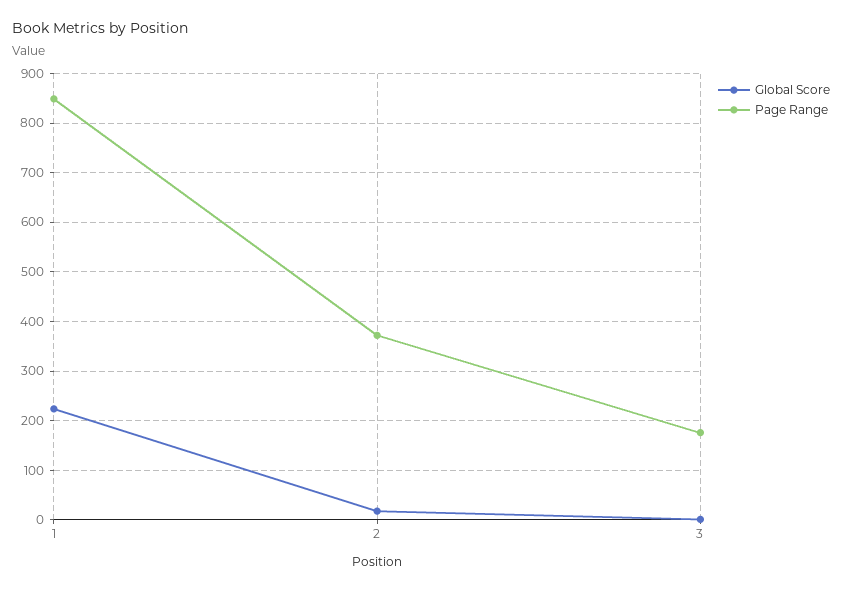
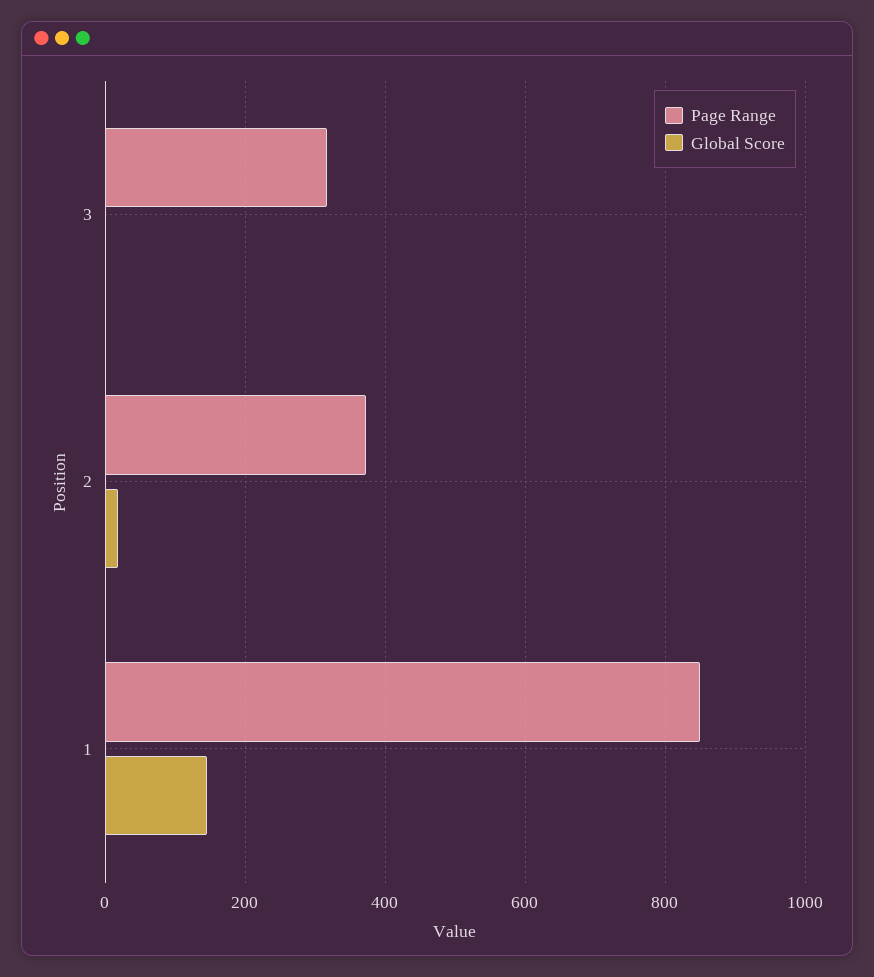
Global Score, 1: 220 -> 140
Page Range, 3: 180 -> 320

